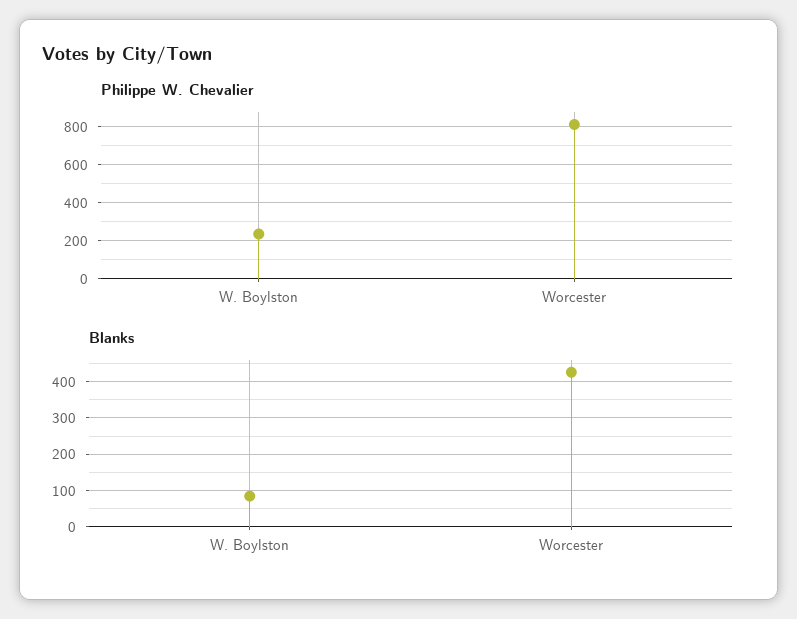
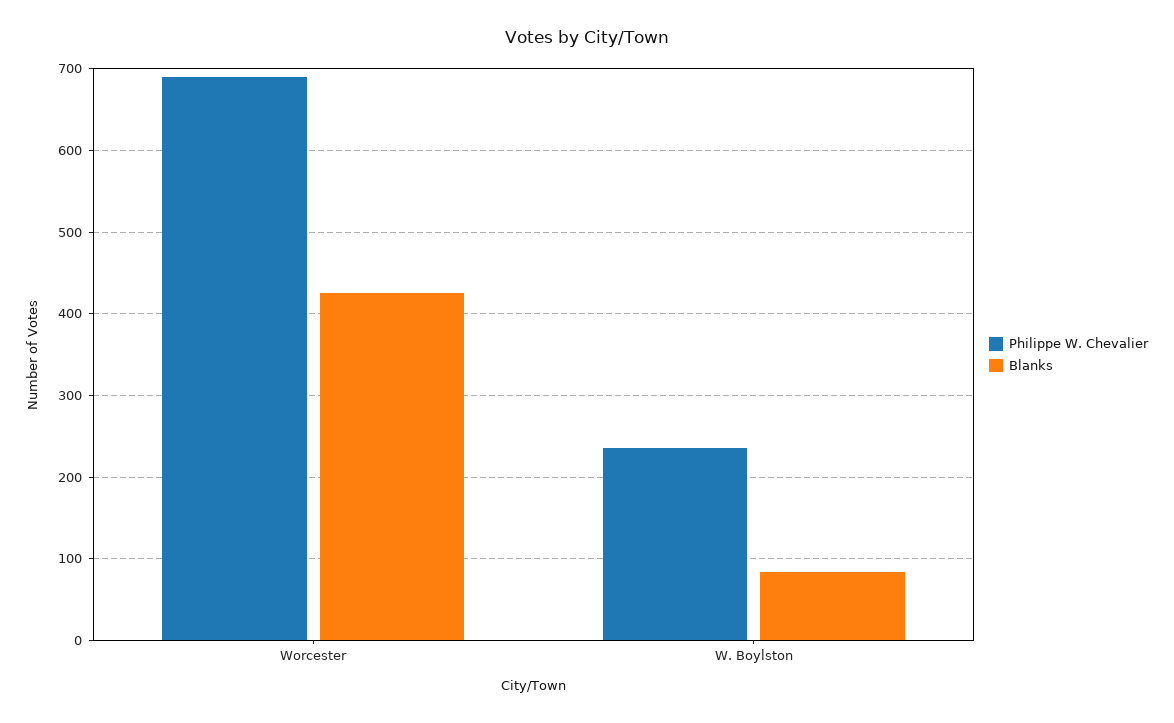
Philippe W. Chevalier, Worcester: 800 -> 690

